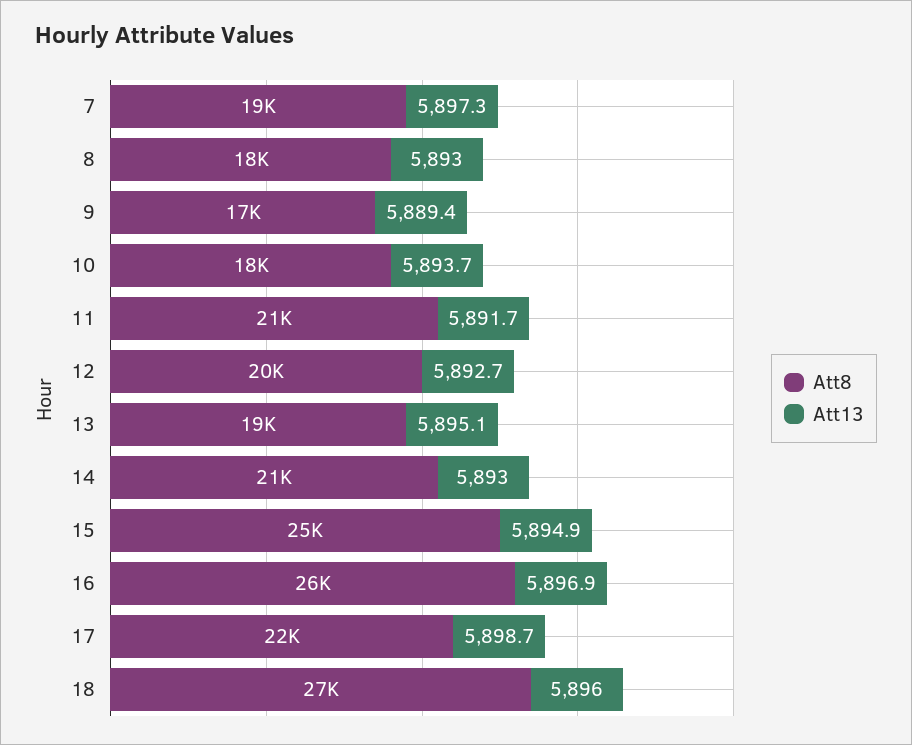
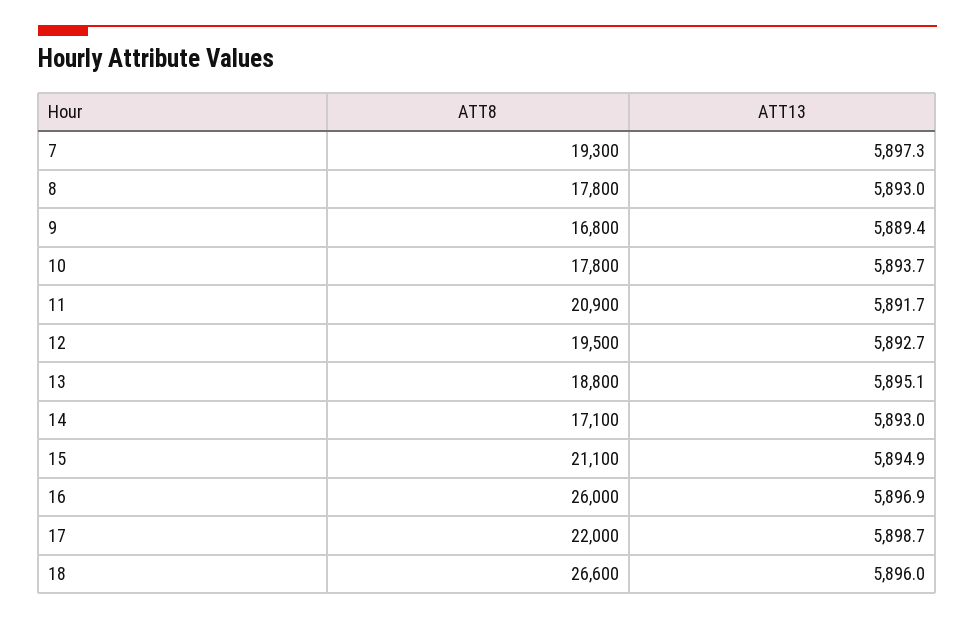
Att8, 14: 21000 -> 17100
Att8, 15: 25000 -> 21100

